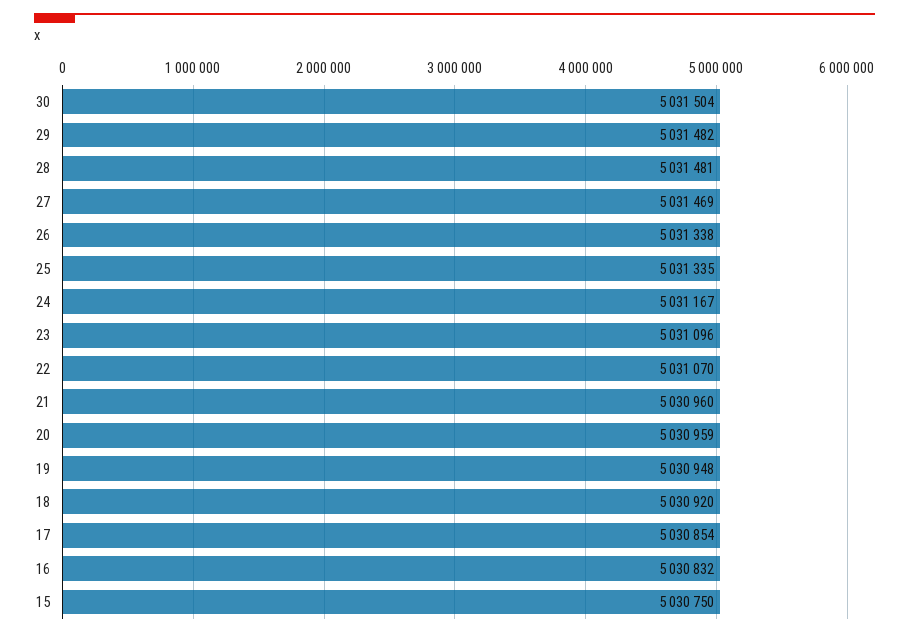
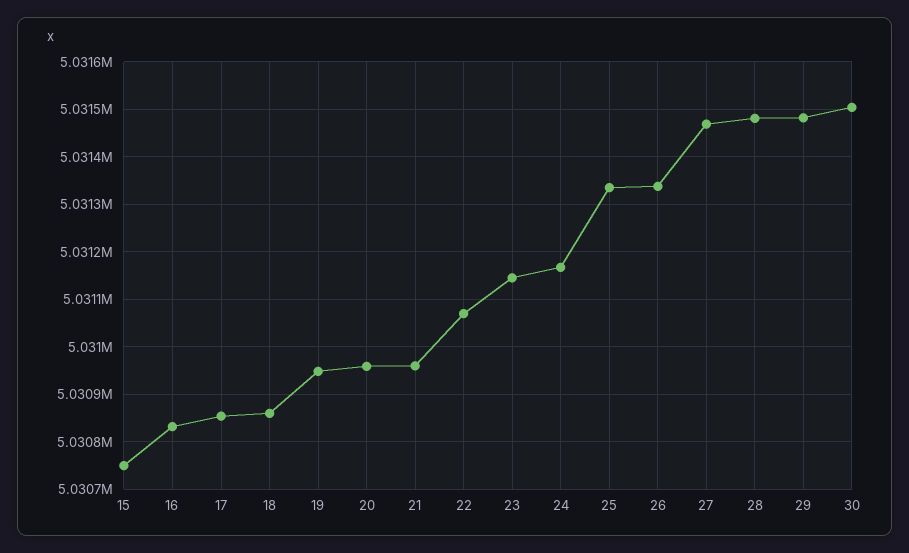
23: 5031096 -> 5031140
18: 5030920 -> 5030860

